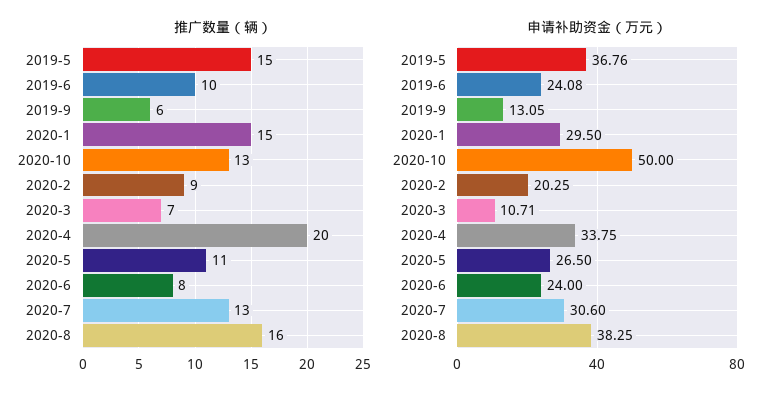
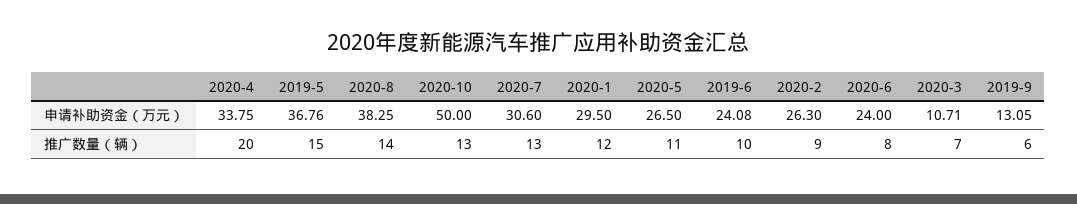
推广数量（辆）, 2020-1: 15 -> 12
推广数量（辆）, 2020-8: 16 -> 14
申请补助资金（万元）, 2020-2: 20.25 -> 26.3

